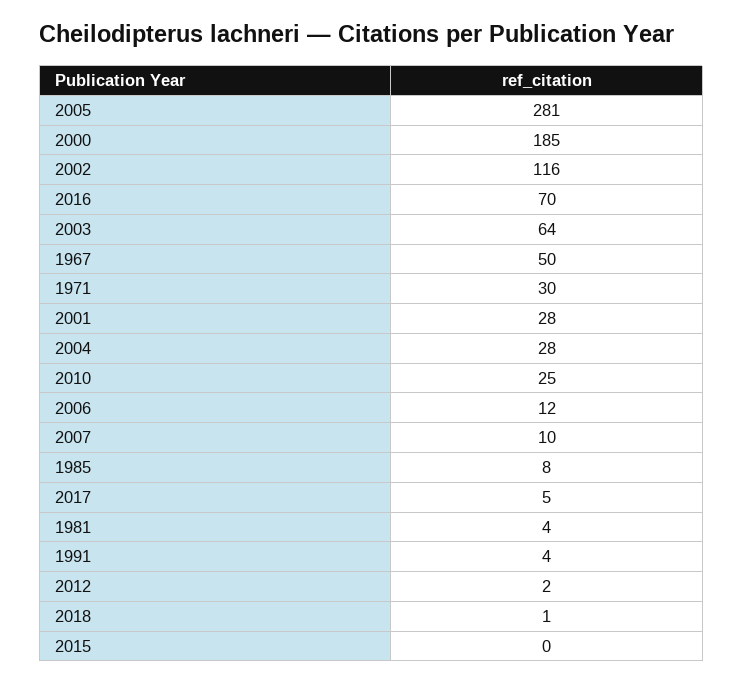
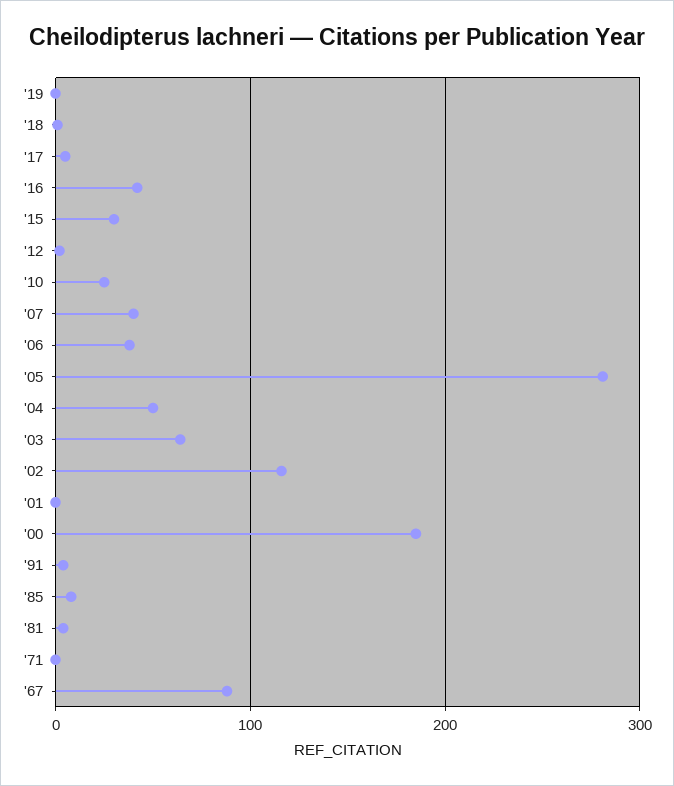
2016: 70 -> 40
1967: 50 -> 90
1971: 30 -> 0
2001: 28 -> 0
2004: 28 -> 50
2006: 12 -> 40
2007: 10 -> 40
2015: 0 -> 30
'19: none -> 0

